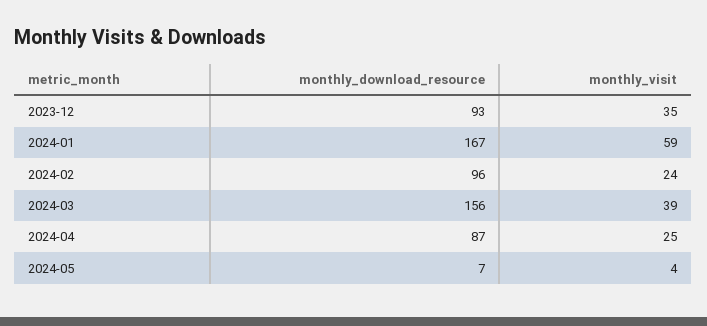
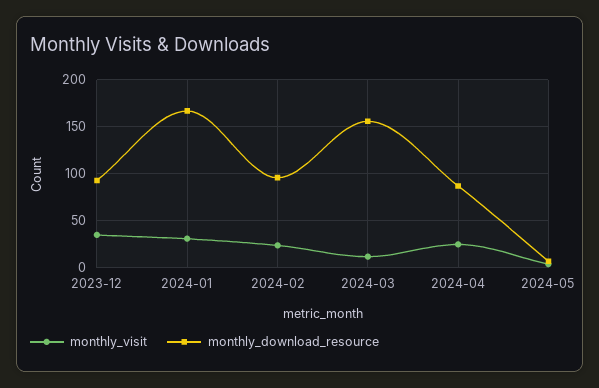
monthly_visit, 2024-01: 59 -> 30
monthly_visit, 2024-03: 39 -> 10

